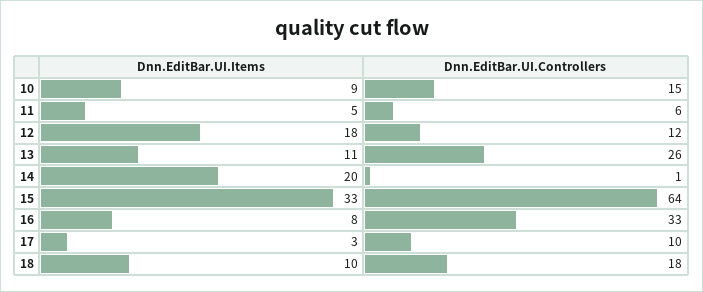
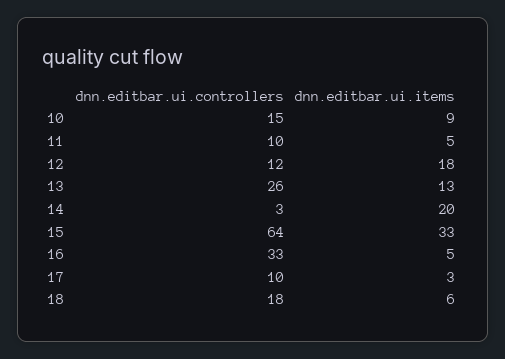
Dnn.EditBar.UI.Controllers, 11: 6 -> 10
Dnn.EditBar.UI.Items, 13: 11 -> 13
Dnn.EditBar.UI.Controllers, 14: 1 -> 3
Dnn.EditBar.UI.Items, 16: 8 -> 5
Dnn.EditBar.UI.Items, 18: 10 -> 6

